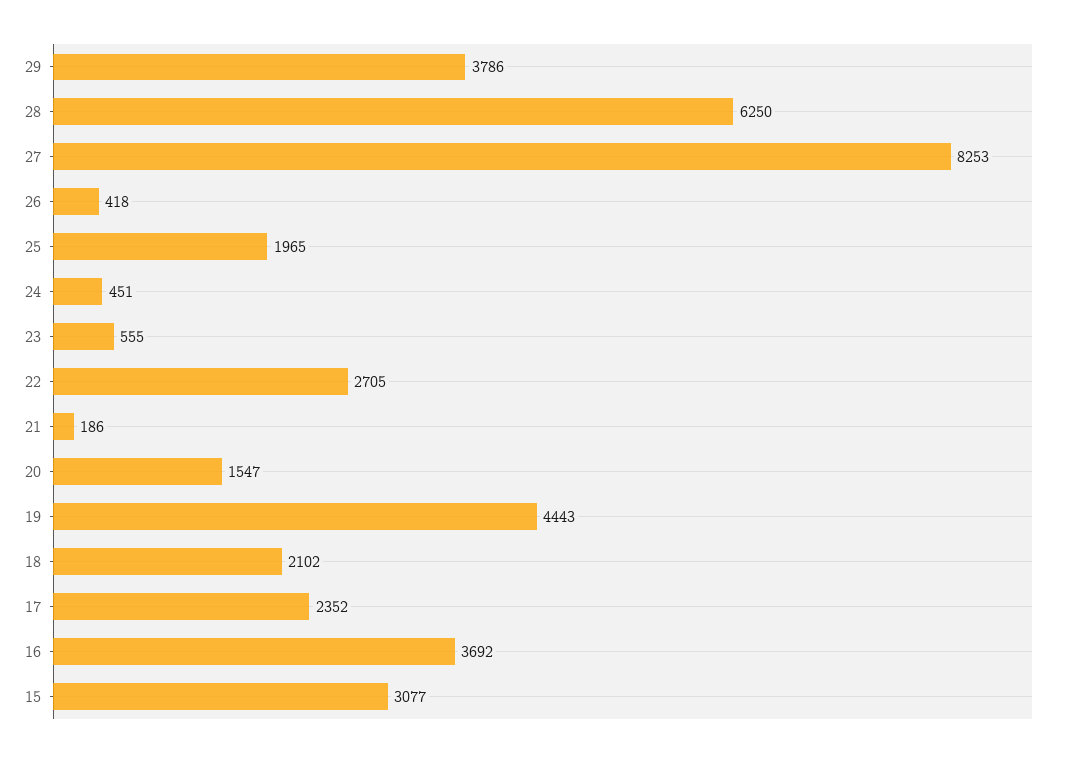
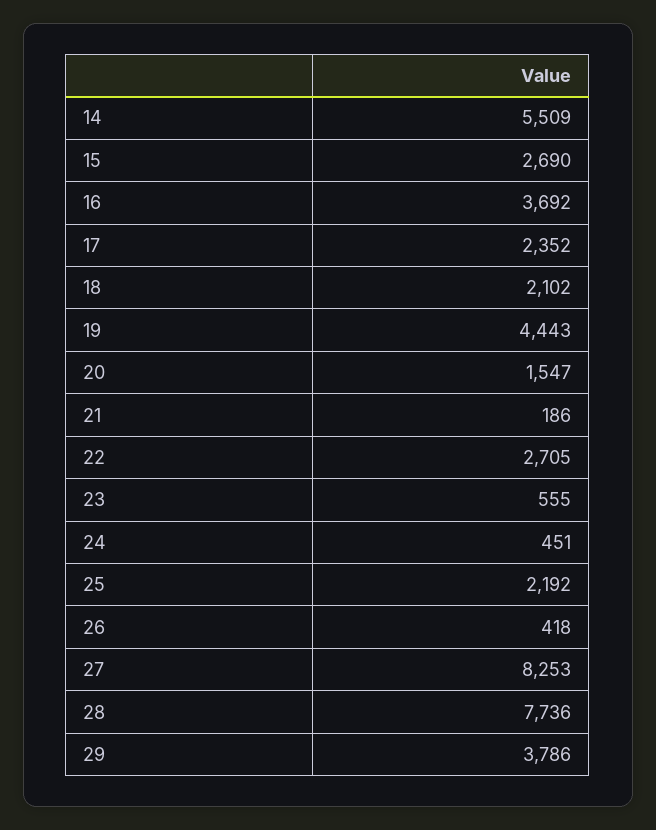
28: 6250 -> 7736
25: 1965 -> 2192
15: 3077 -> 2690
14: none -> 5509

